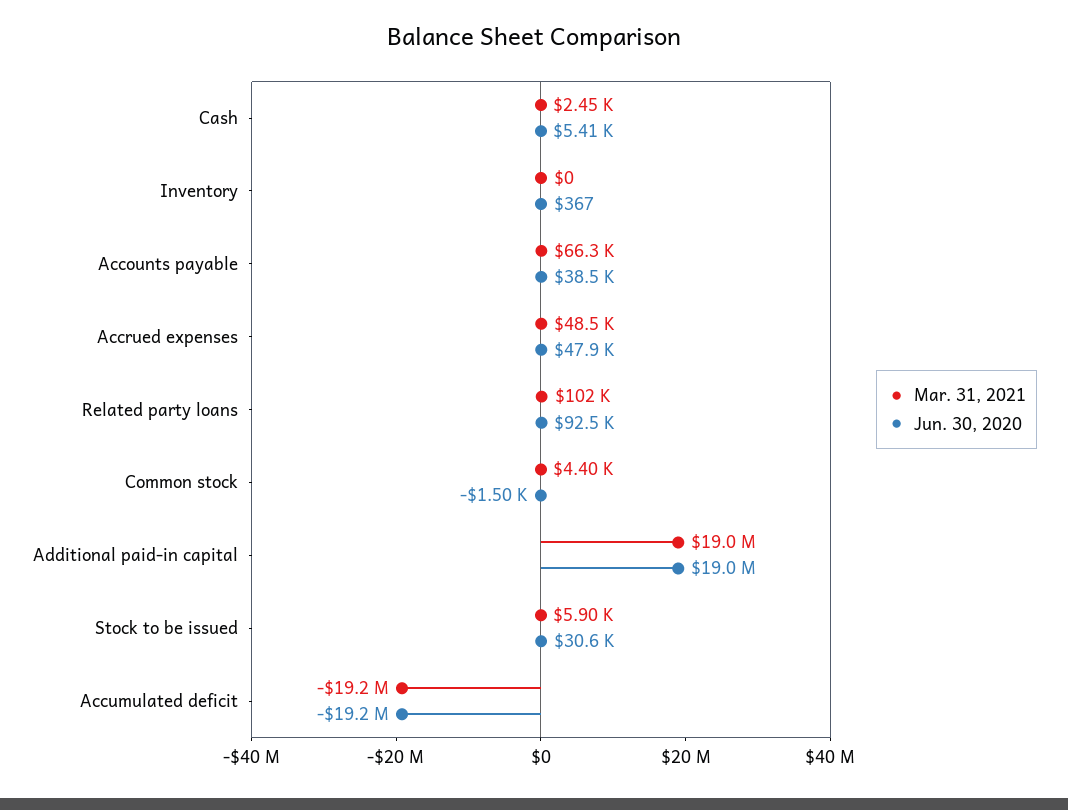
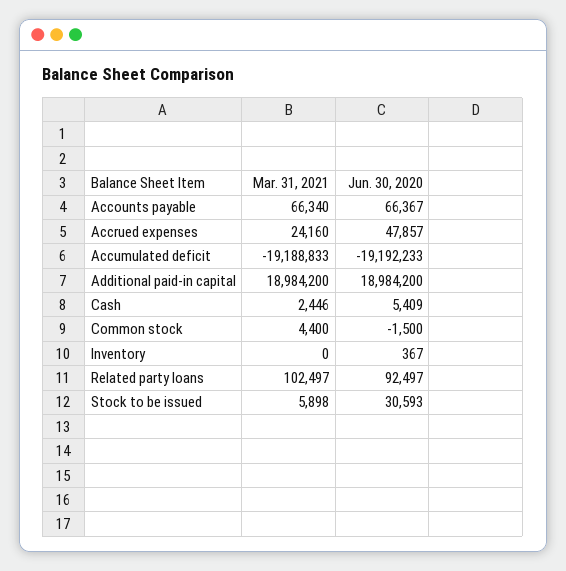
Jun. 30, 2020, Accounts payable: 38500 -> 66367
Mar. 31, 2021, Accrued expenses: 48500 -> 24160

